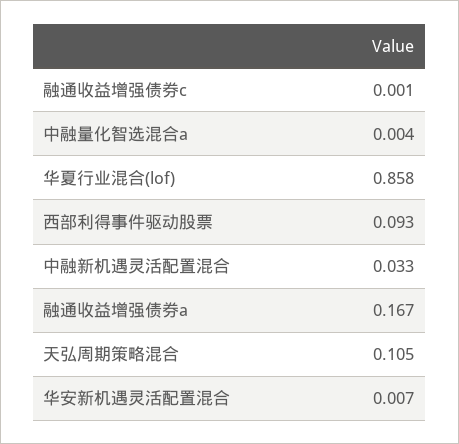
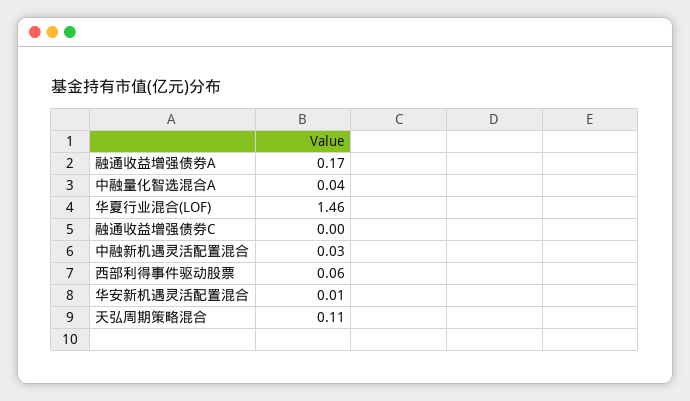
中融量化智选混合a: 0.004 -> 0.04
华夏行业混合(lof): 0.858 -> 1.46
西部利得事件驱动股票: 0.093 -> 0.06

